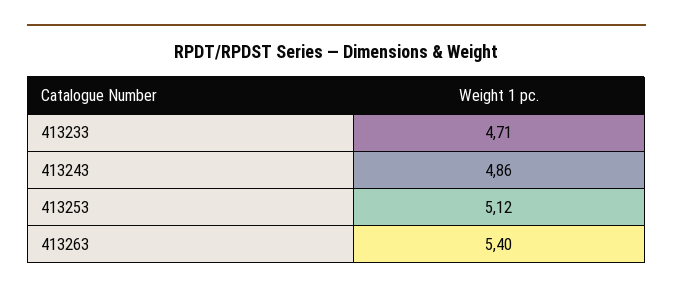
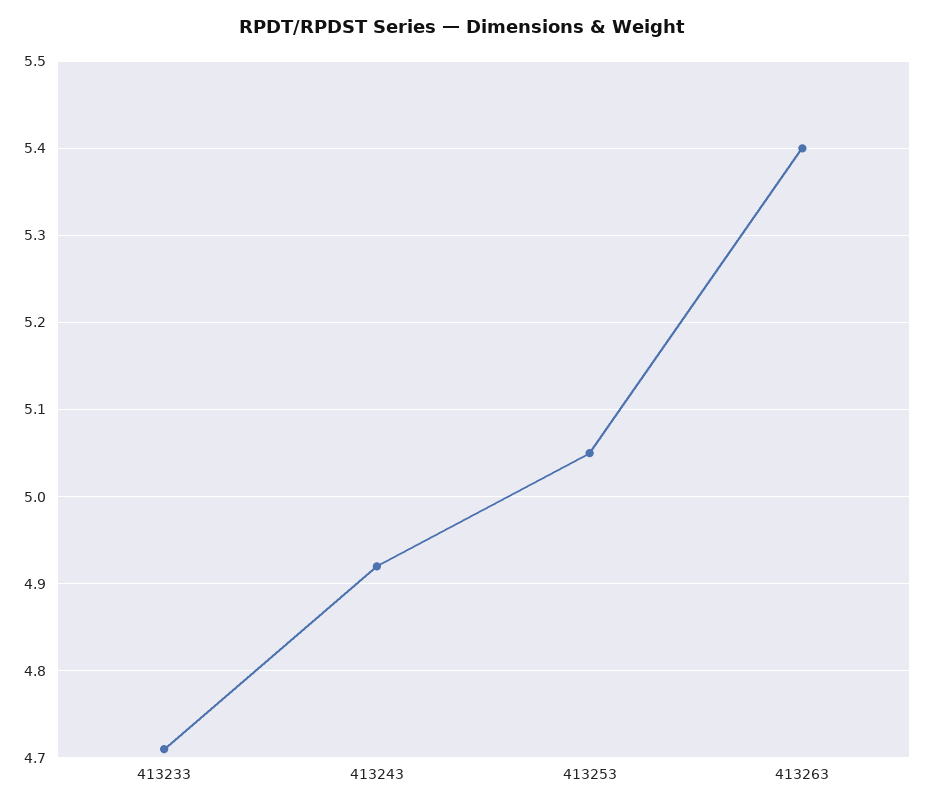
413243: 4.86 -> 4.92
413253: 5.12 -> 5.05

